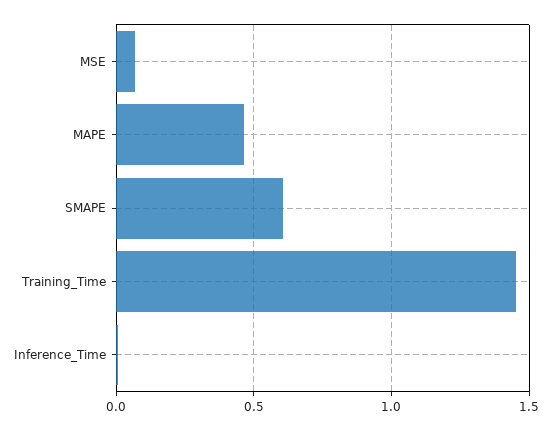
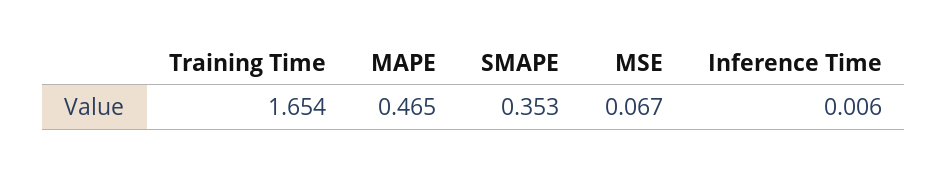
SMAPE: 0.6 -> 0.353
Training_Time: 1.45 -> 1.654

